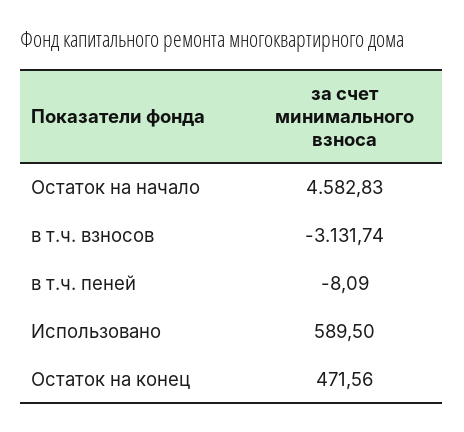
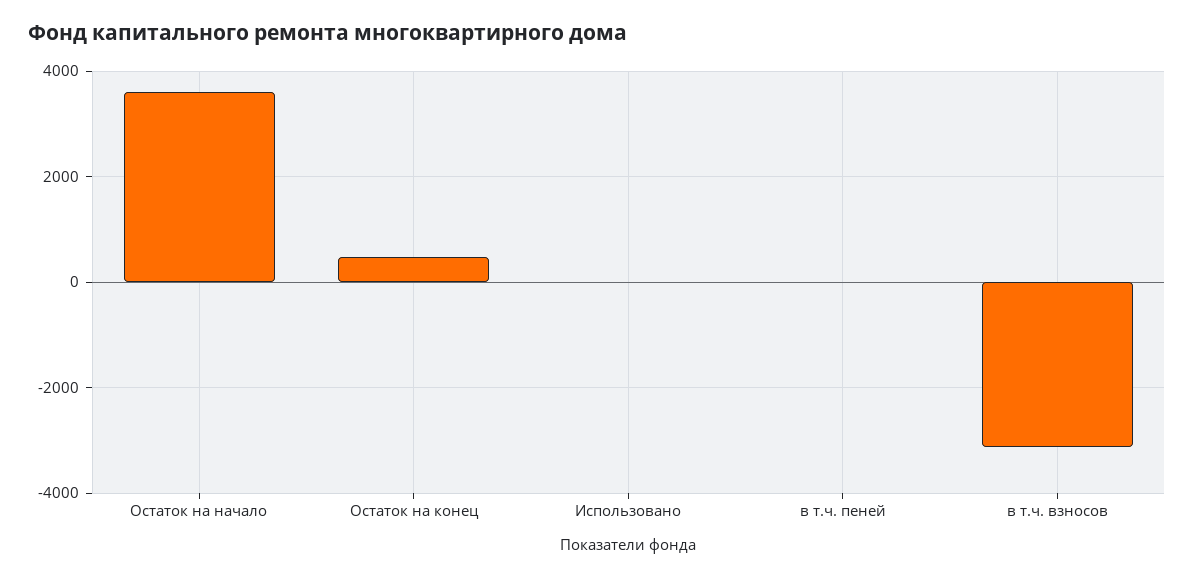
Остаток на начало: 4582.83 -> 3600
Использовано: 589.5 -> 0

